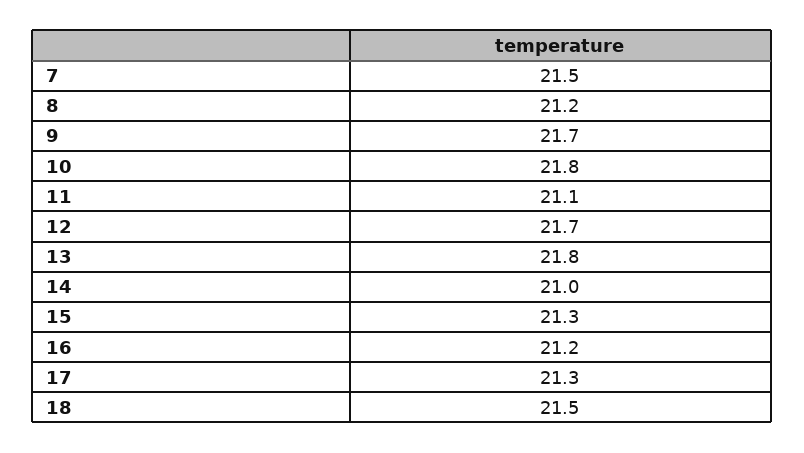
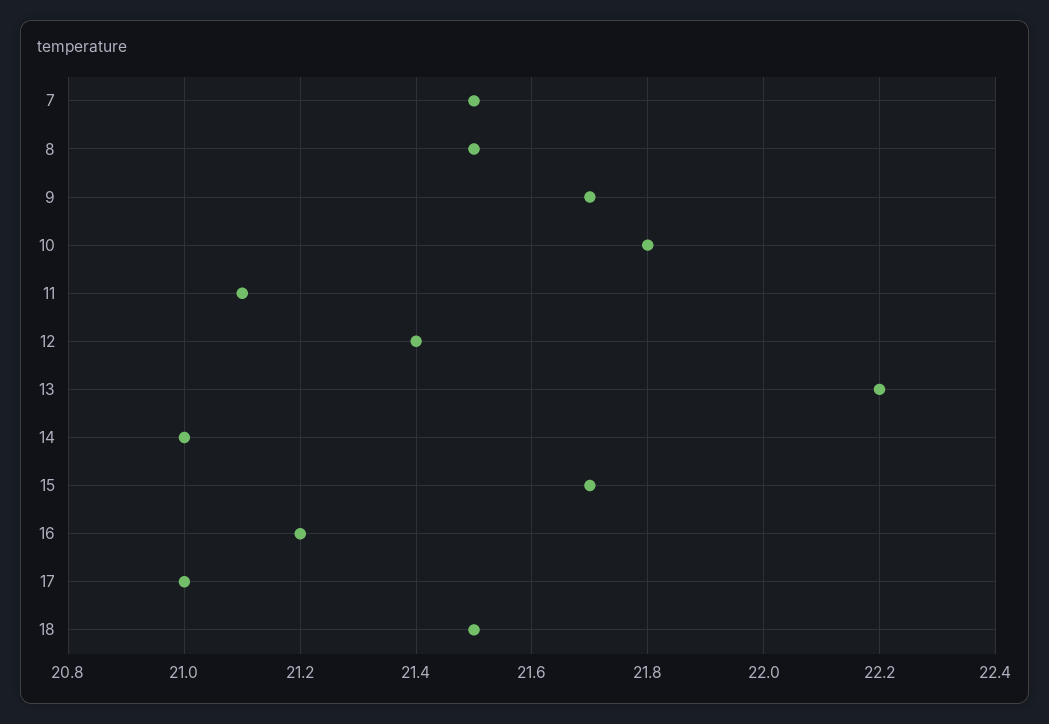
8: 21.2 -> 21.5
12: 21.7 -> 21.4
13: 21.8 -> 22.2
15: 21.3 -> 21.7
17: 21.3 -> 21

